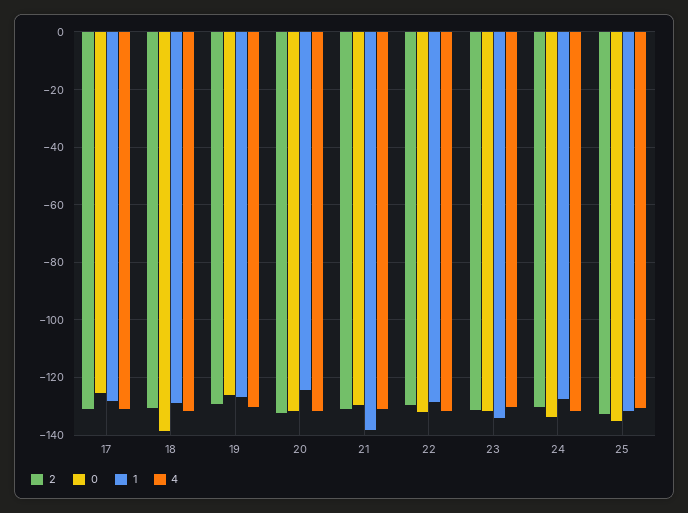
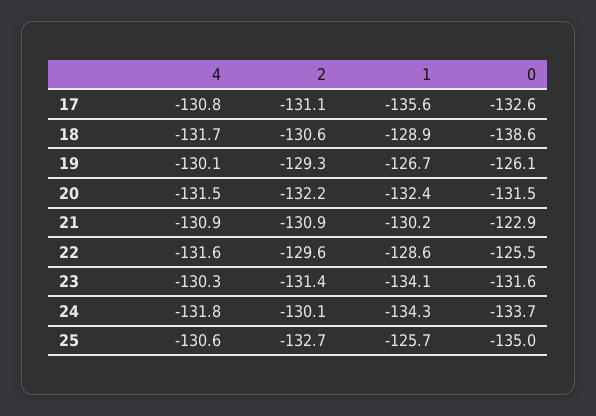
0, 17: -125 -> -132.6
1, 17: -127.5 -> -135.6
1, 20: -125 -> -132.4
0, 21: -130 -> -122.9
1, 21: -137.5 -> -130.2
0, 22: -132.5 -> -125.5
1, 24: -127.5 -> -134.3
1, 25: -132.5 -> -125.7

